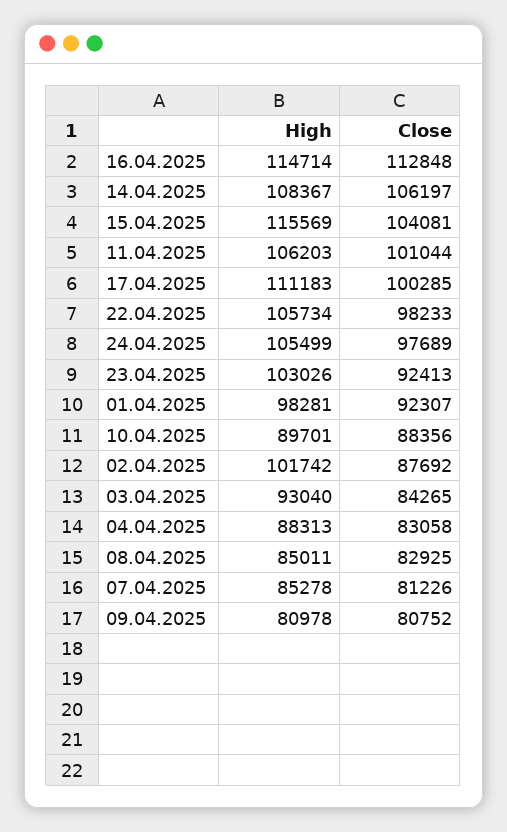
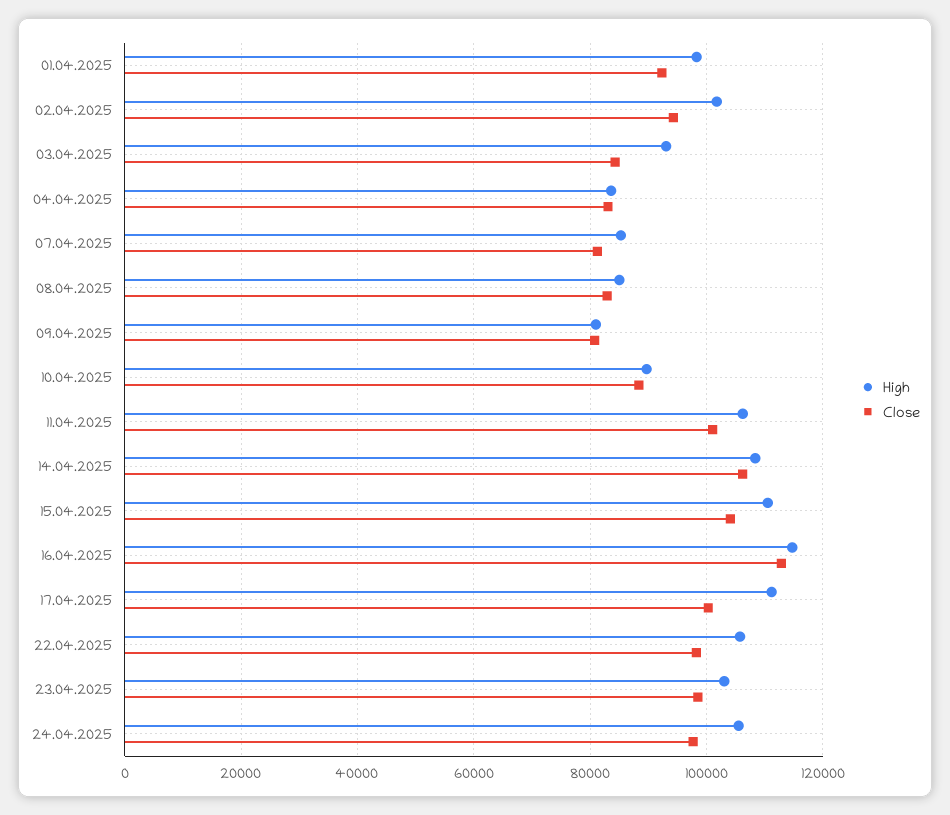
High, 15.04.2025: 115569 -> 110000
Close, 23.04.2025: 92413 -> 98000
Close, 02.04.2025: 87692 -> 94000
High, 04.04.2025: 88313 -> 84000

